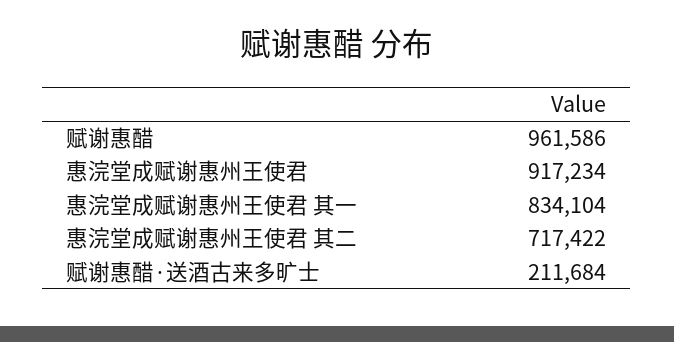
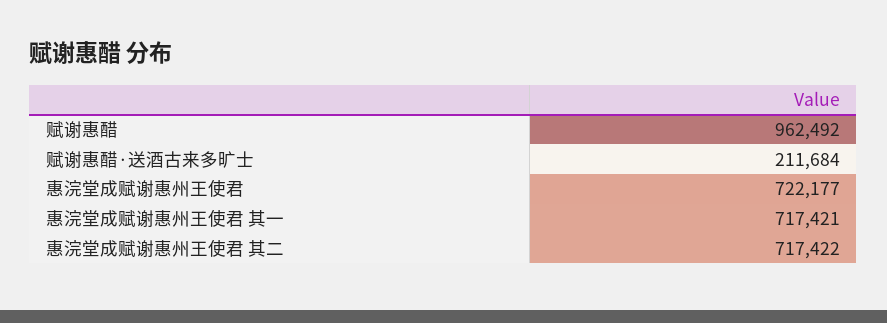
赋谢惠醋: 961586 -> 962492
惠浣堂成赋谢惠州王使君: 917234 -> 722177
惠浣堂成赋谢惠州王使君 其一: 834104 -> 717421

